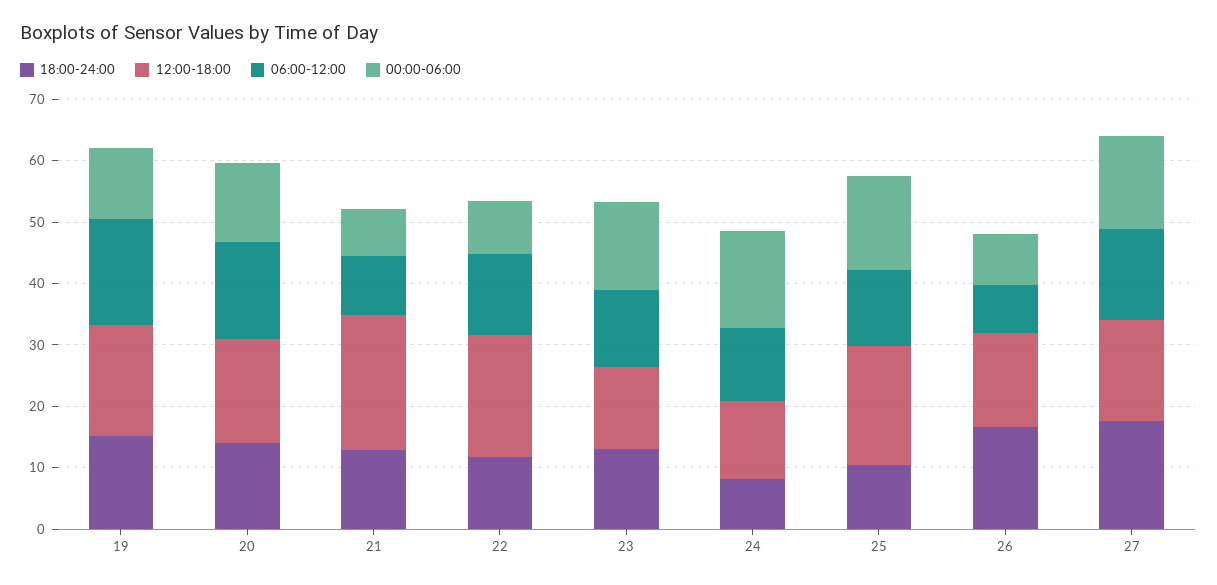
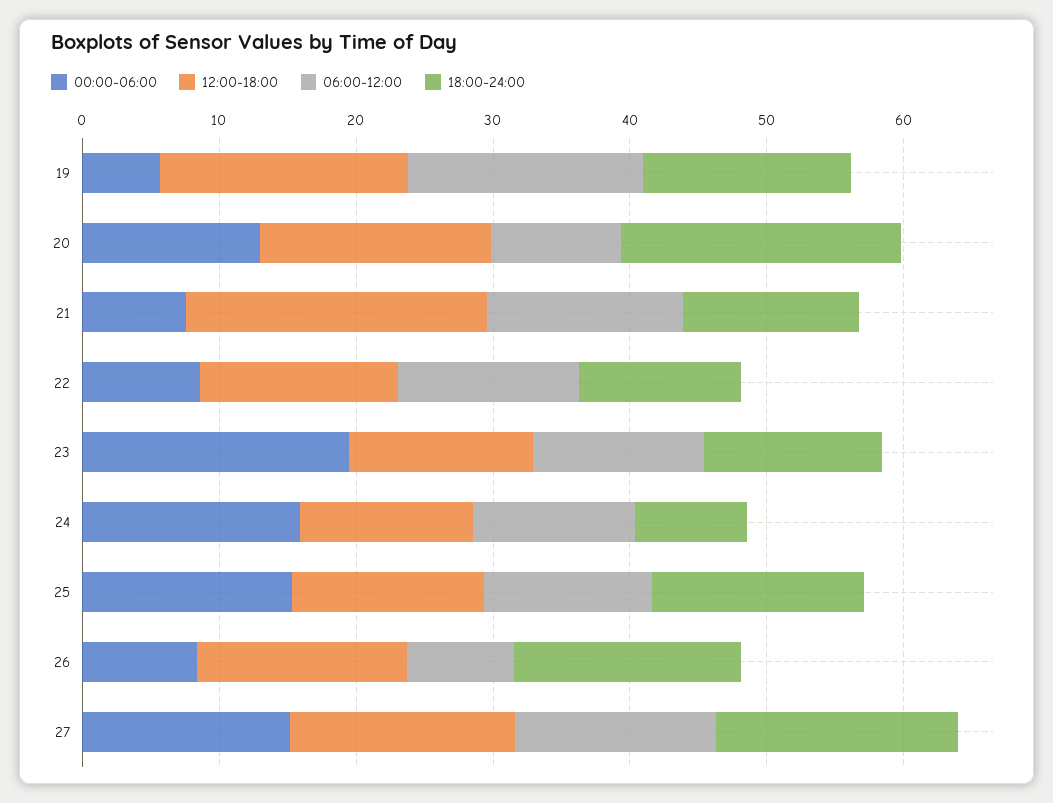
00:00-06:00, 19: 12 -> 6
18:00-24:00, 20: 14 -> 20
06:00-12:00, 20: 16 -> 10
06:00-12:00, 21: 10 -> 14
12:00-18:00, 22: 20 -> 14
00:00-06:00, 23: 14 -> 20
18:00-24:00, 25: 10 -> 16
12:00-18:00, 25: 20 -> 14

